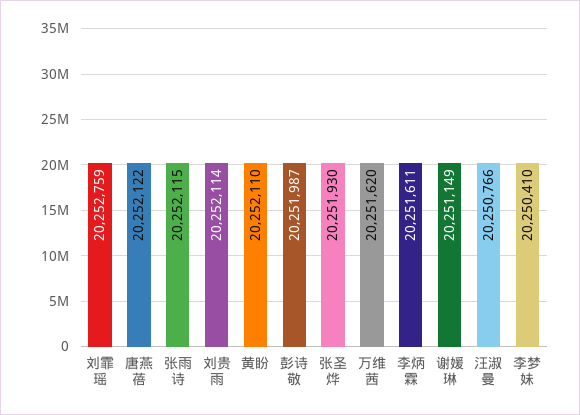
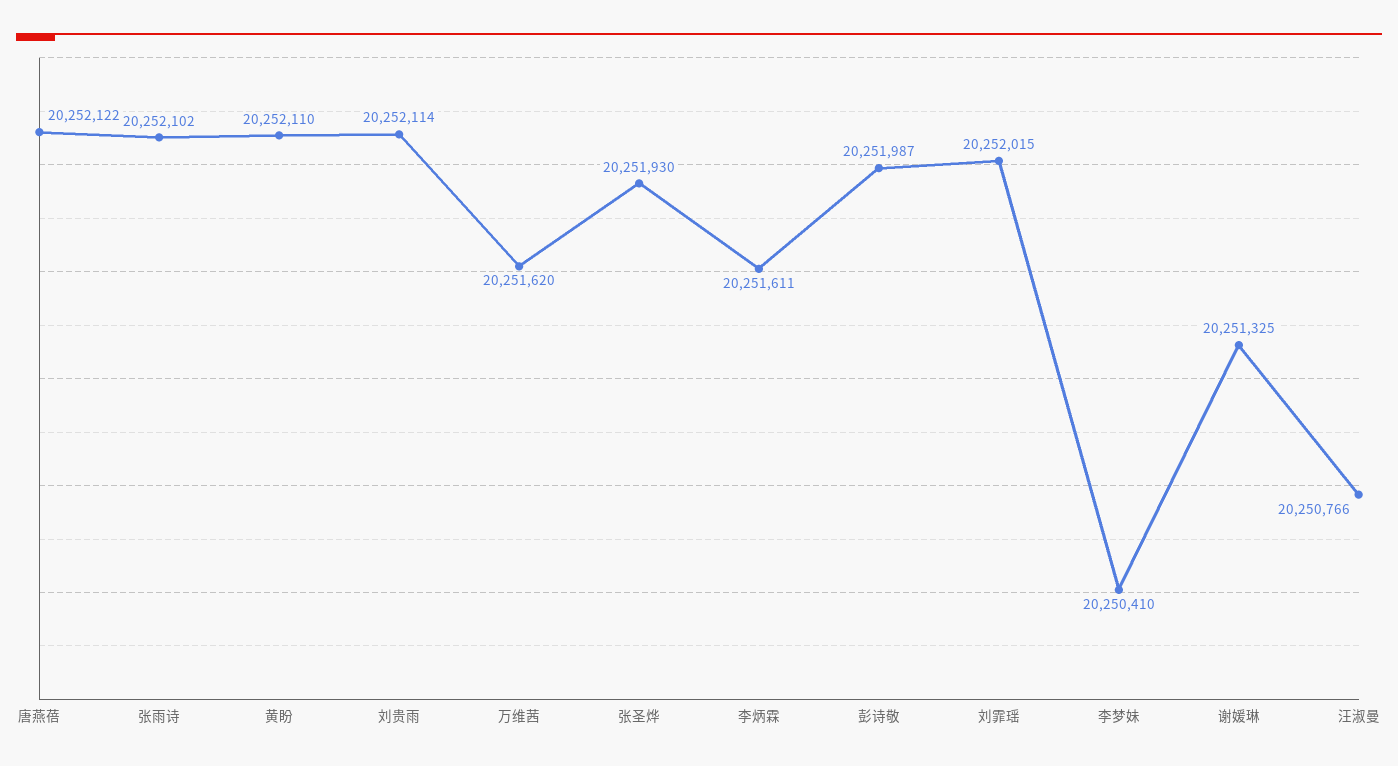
刘霏瑶: 20252759 -> 20252015
张雨诗: 20252115 -> 20252102
谢媛琳: 20251149 -> 20251325

